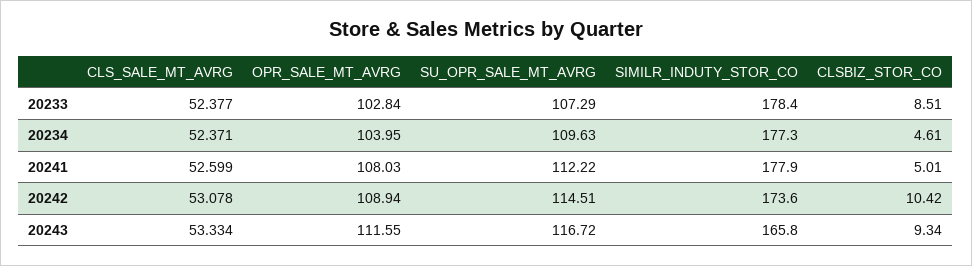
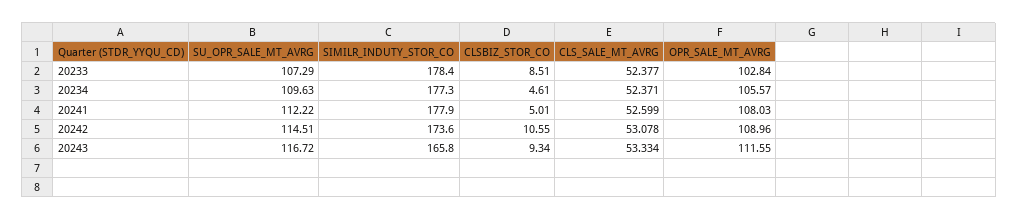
OPR_SALE_MT_AVRG, 20234: 103.95 -> 105.57
OPR_SALE_MT_AVRG, 20242: 108.94 -> 108.96
CLSBIZ_STOR_CO, 20242: 10.42 -> 10.55

